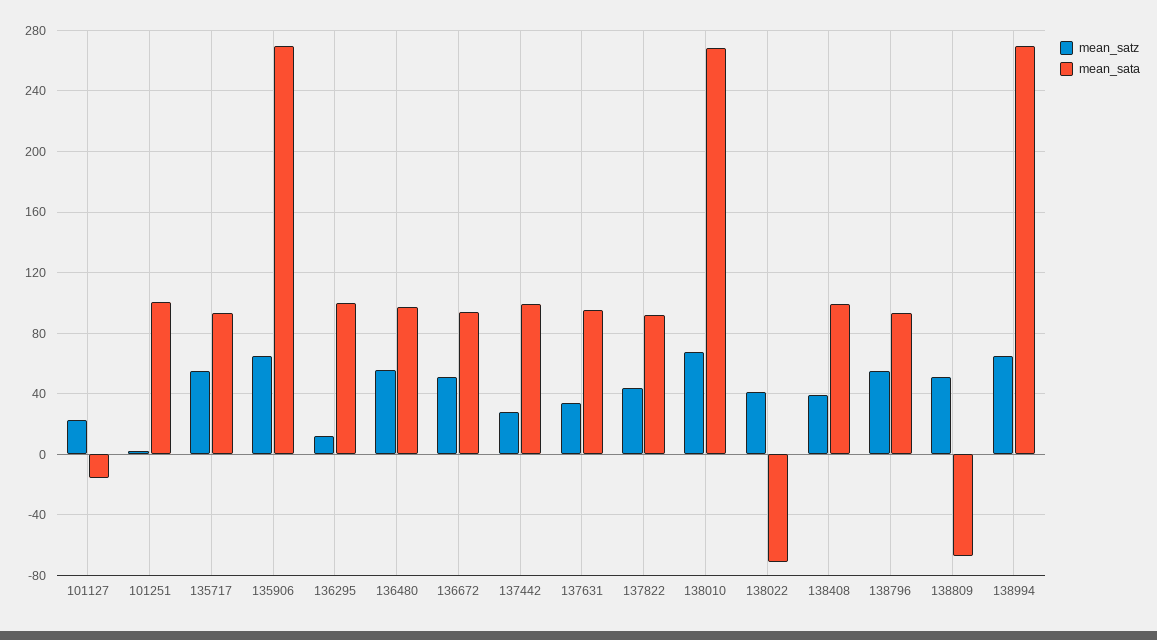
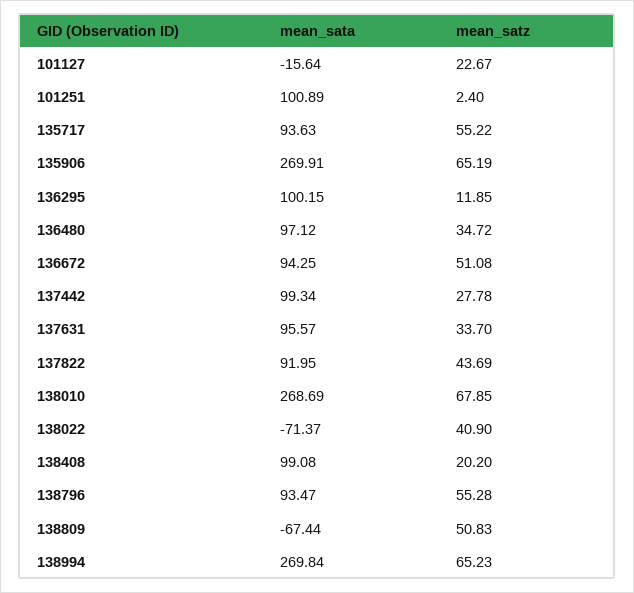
mean_satz, 136480: 55 -> 34.72
mean_satz, 138408: 40 -> 20.2

